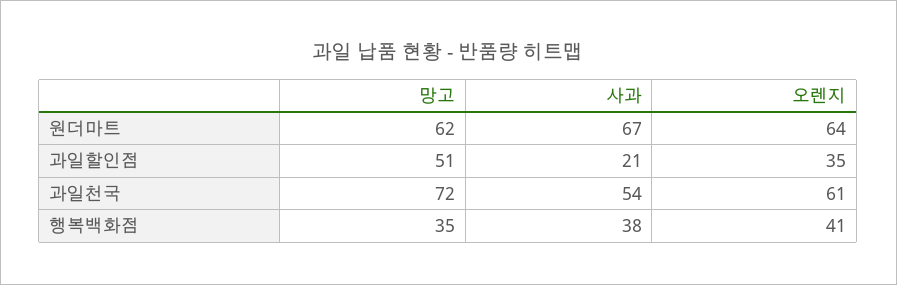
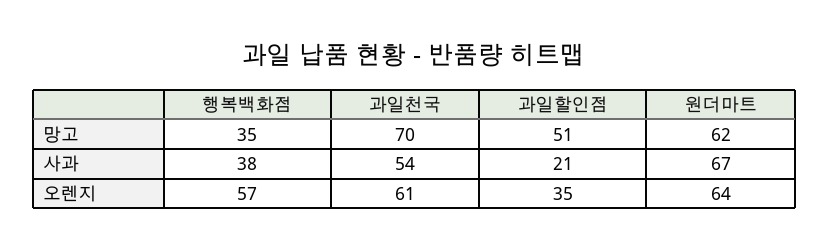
망고, 과일천국: 72 -> 70
오렌지, 행복백화점: 41 -> 57

